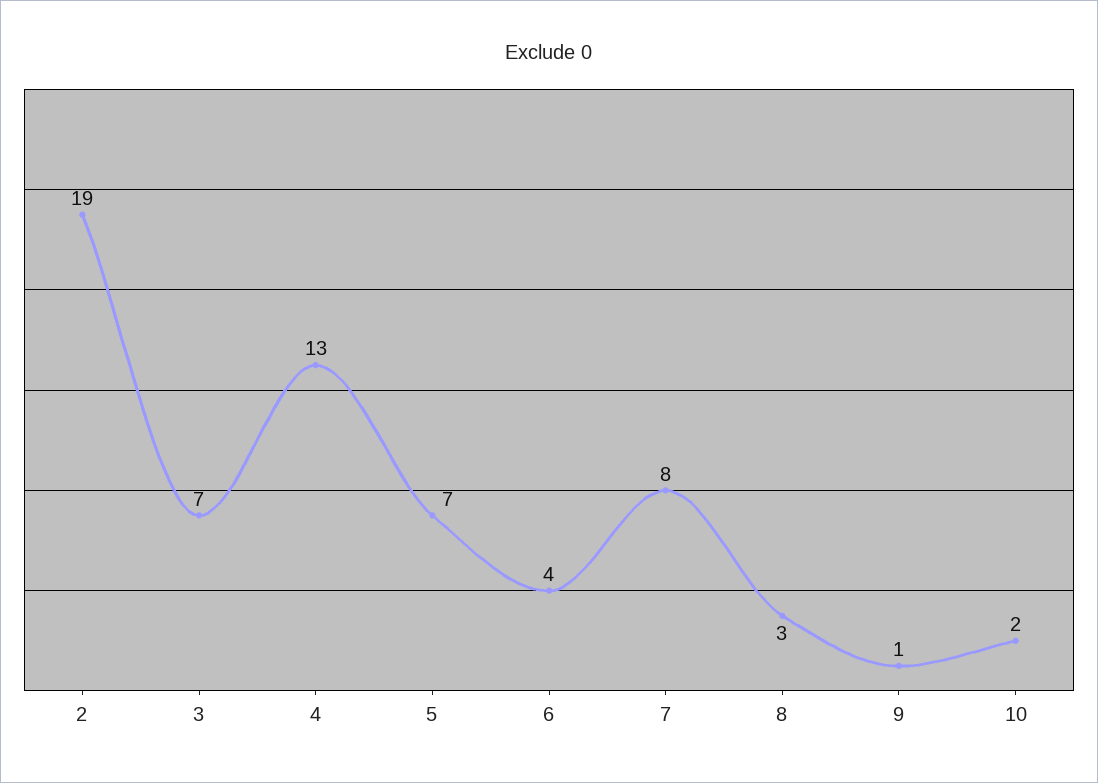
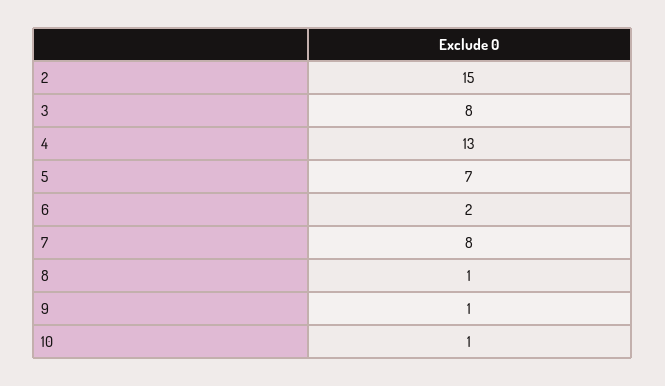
2: 19 -> 15
3: 7 -> 8
6: 4 -> 2
8: 3 -> 1
10: 2 -> 1

